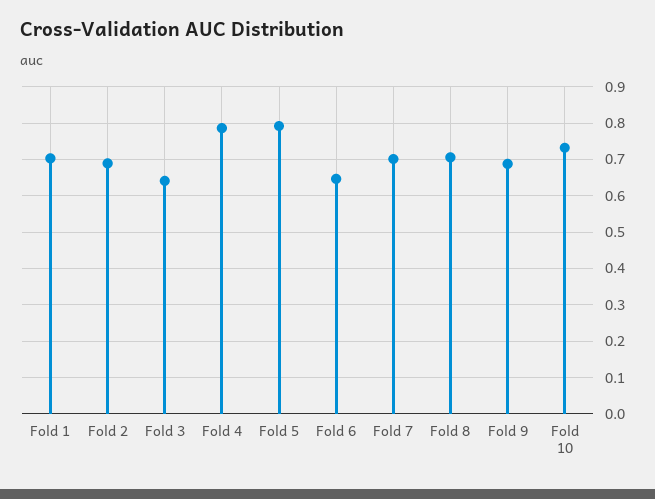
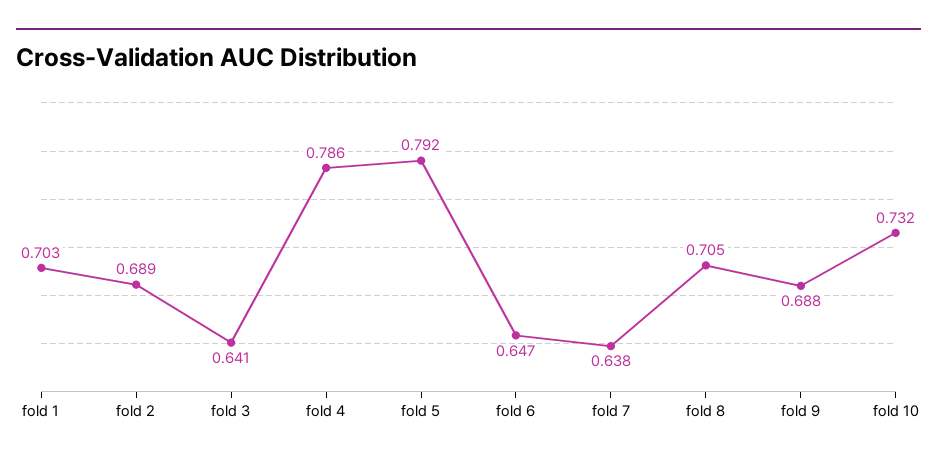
Fold 7: 0.7 -> 0.638

